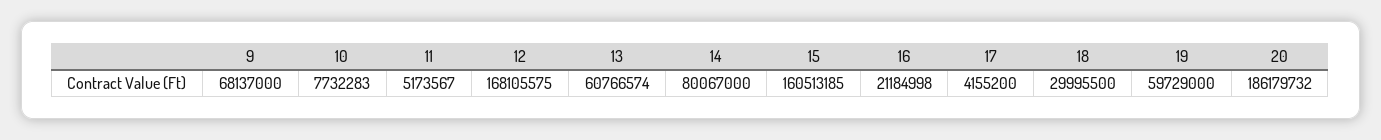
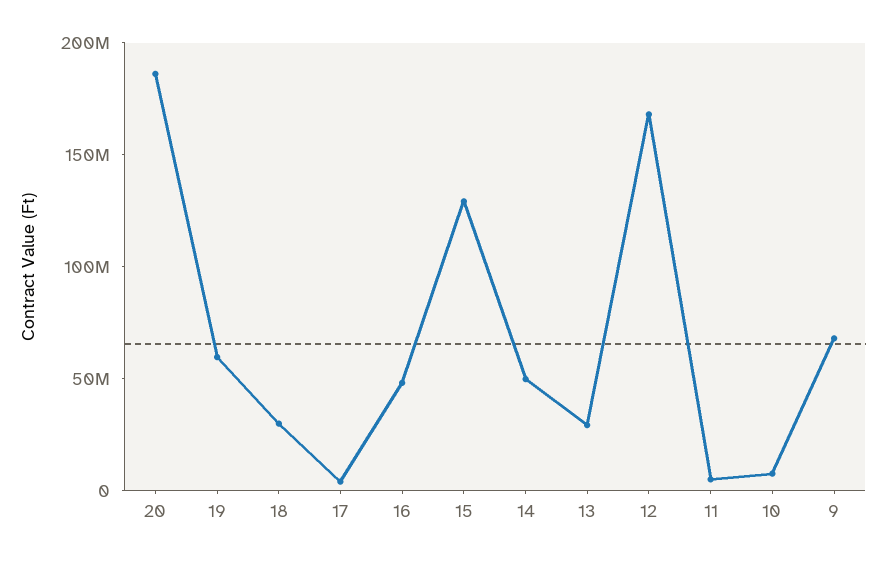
13: 60766574 -> 30000000
14: 80067000 -> 50000000
15: 160513185 -> 130000000
16: 21184998 -> 50000000

